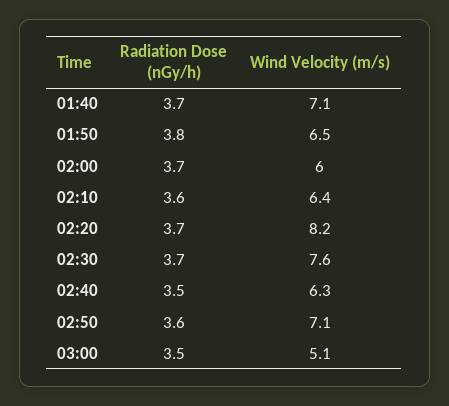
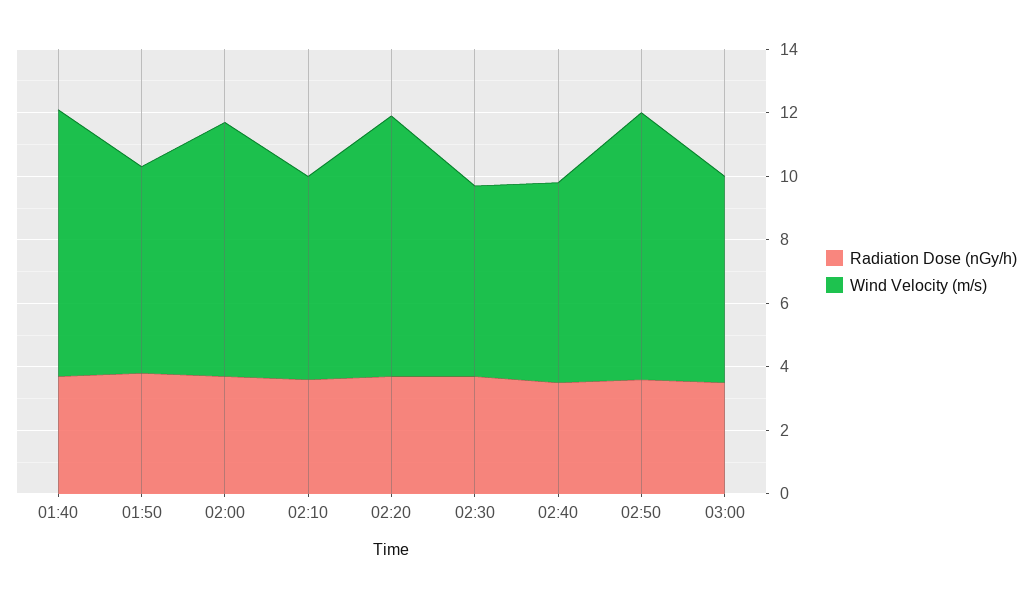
Wind Velocity (m/s), 01:40: 7.1 -> 8.5
Wind Velocity (m/s), 02:00: 6 -> 8
Wind Velocity (m/s), 02:30: 7.6 -> 6
Wind Velocity (m/s), 02:50: 7.1 -> 8.5
Wind Velocity (m/s), 03:00: 5.1 -> 6.5

